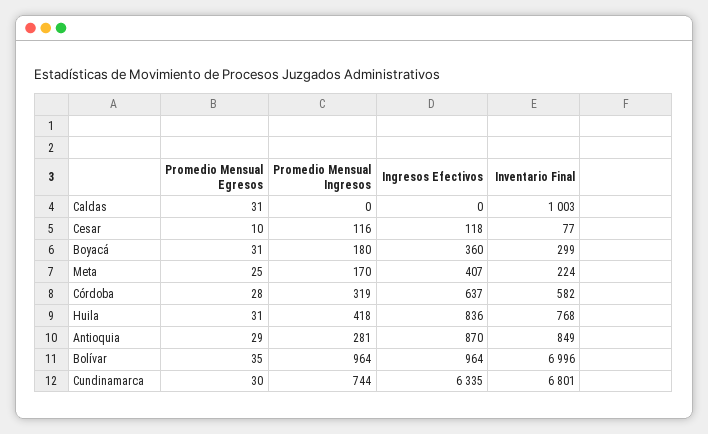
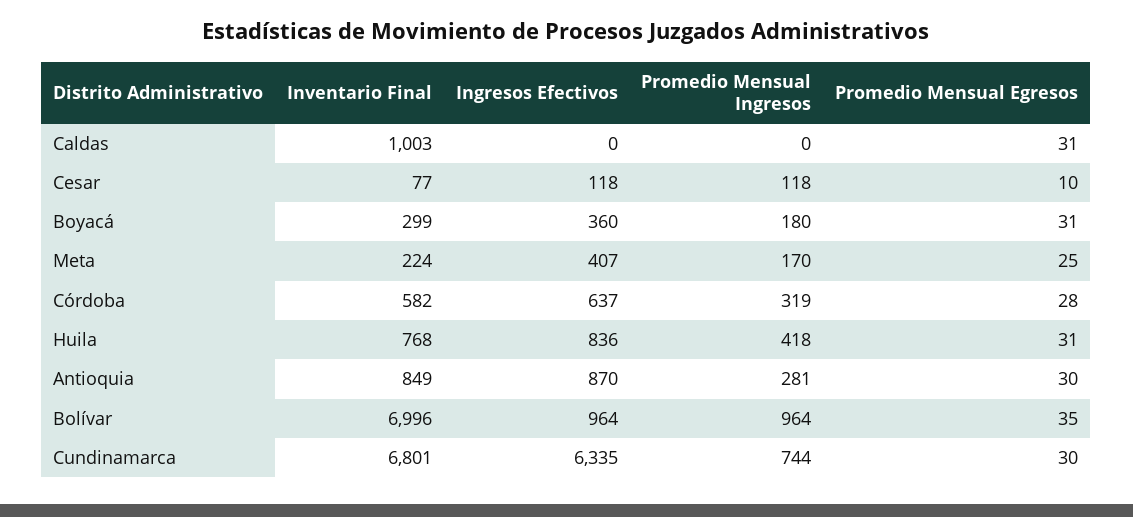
Promedio Mensual Ingresos, Cesar: 116 -> 118
Promedio Mensual Egresos, Antioquia: 29 -> 30

